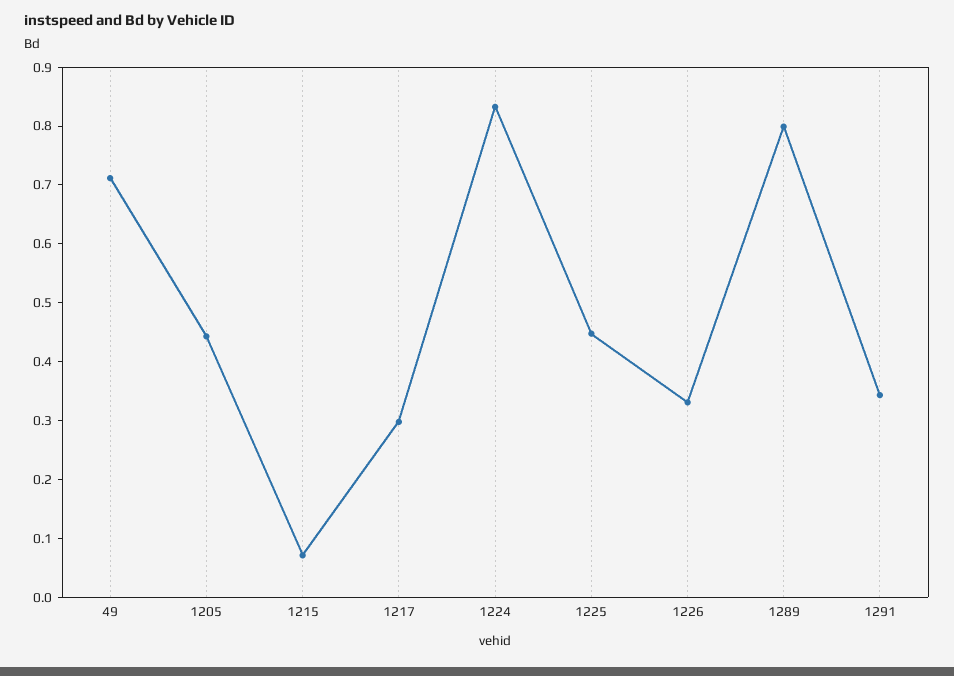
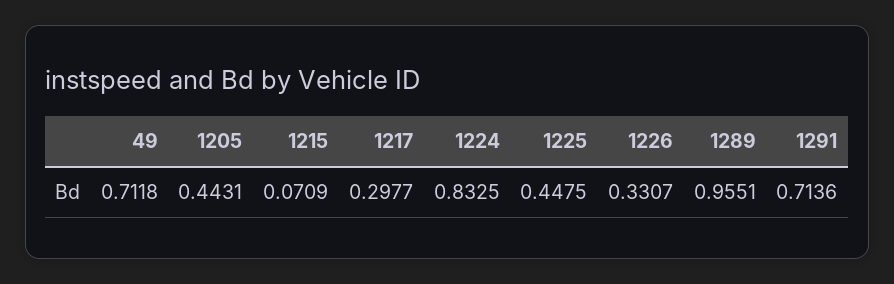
1289: 0.8 -> 0.9551
1291: 0.34 -> 0.7136

